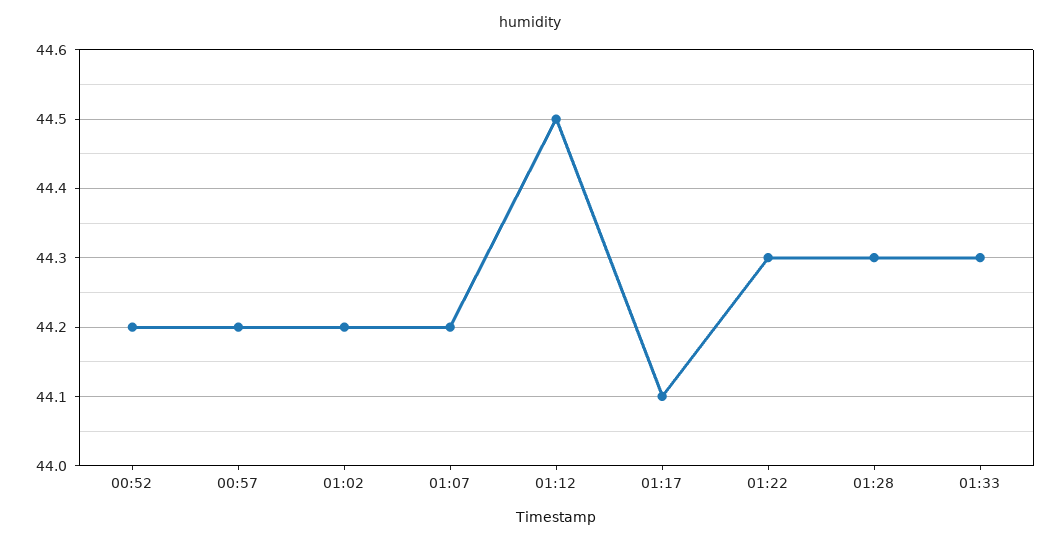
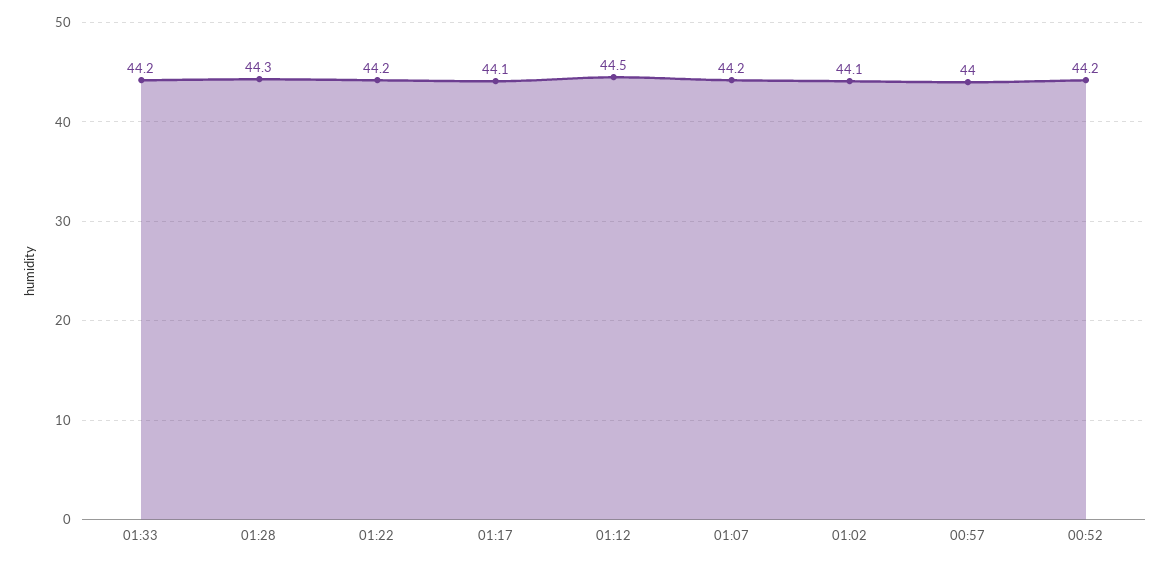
00:57: 44.2 -> 44
01:02: 44.2 -> 44.1
01:22: 44.3 -> 44.2
01:33: 44.3 -> 44.2

